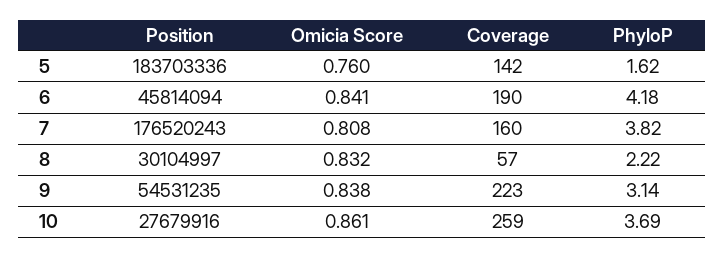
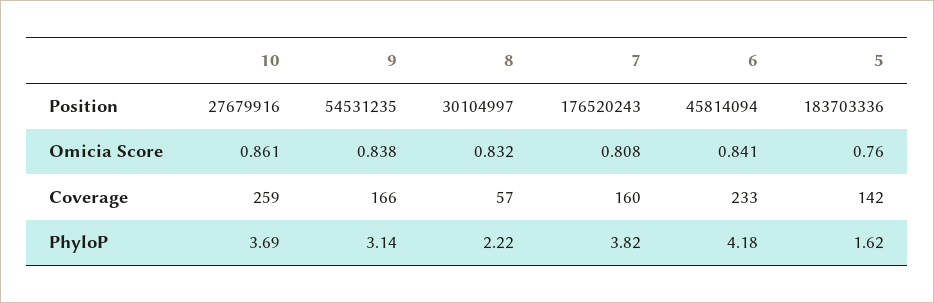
Coverage, 6: 190 -> 233
Coverage, 9: 223 -> 166

